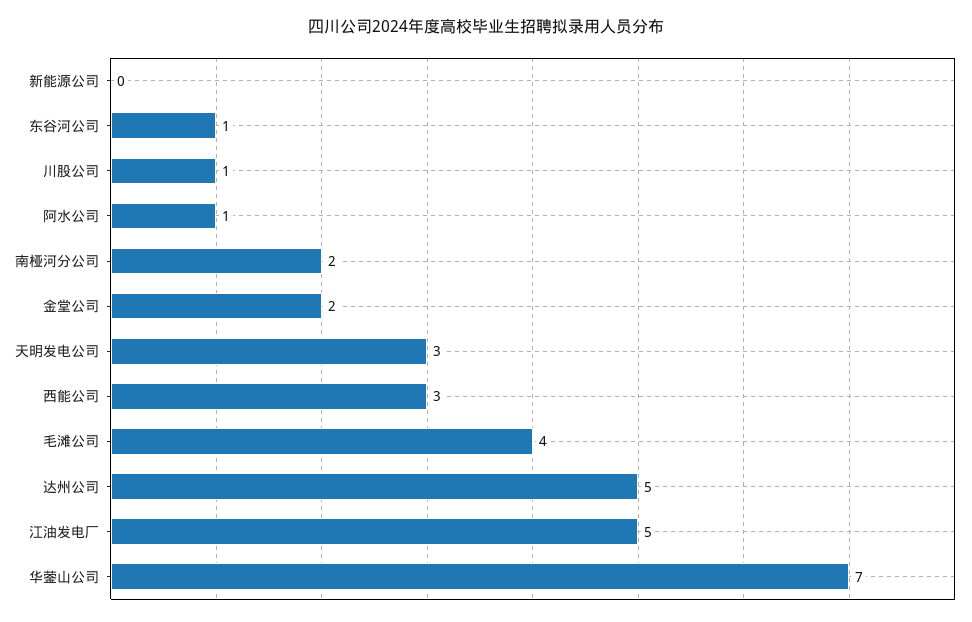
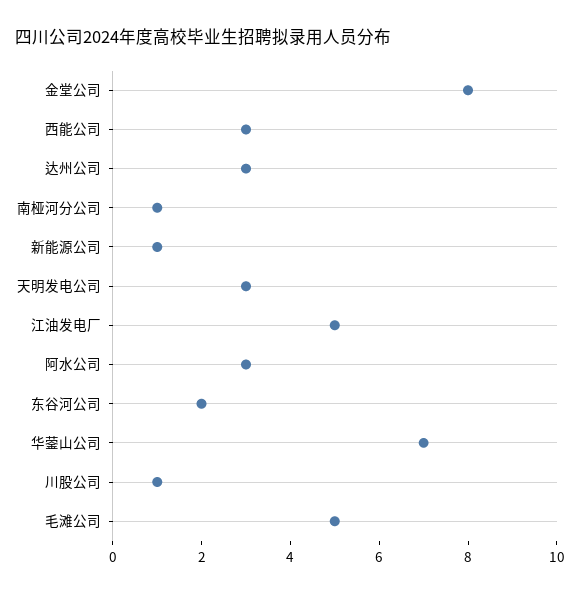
新能源公司: 0 -> 1
东谷河公司: 1 -> 2
阿水公司: 1 -> 3
南桠河分公司: 2 -> 1
金堂公司: 2 -> 8
毛滩公司: 4 -> 5
达州公司: 5 -> 3

